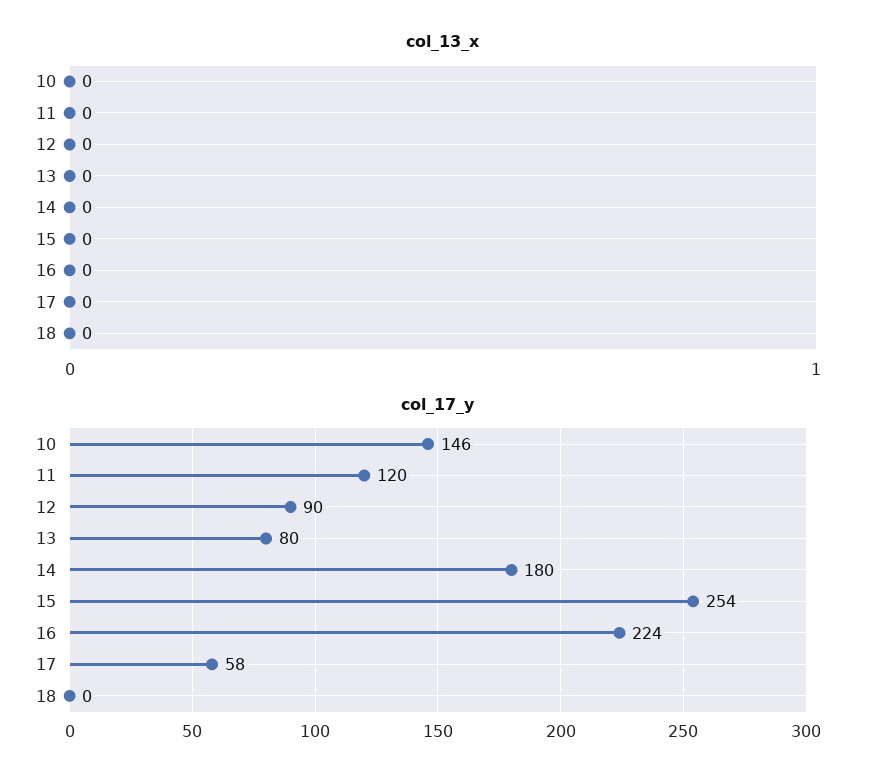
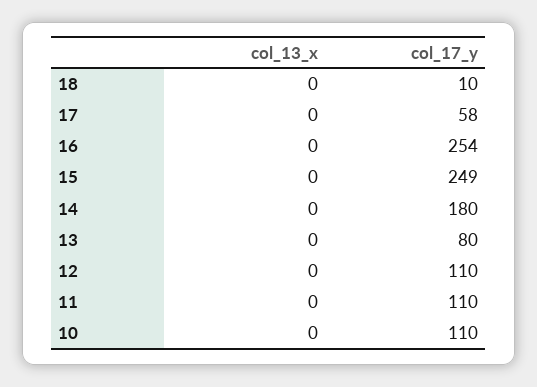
col_17_y, 10: 146 -> 110
col_17_y, 11: 120 -> 110
col_17_y, 12: 90 -> 110
col_17_y, 15: 254 -> 249
col_17_y, 16: 224 -> 254
col_17_y, 18: 0 -> 10

